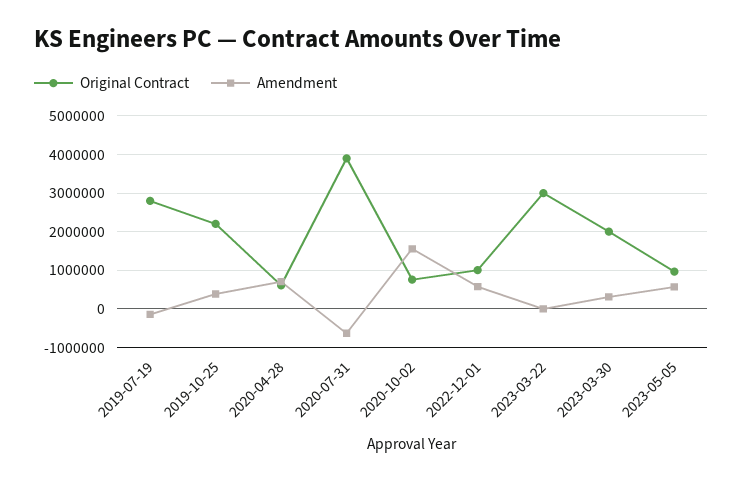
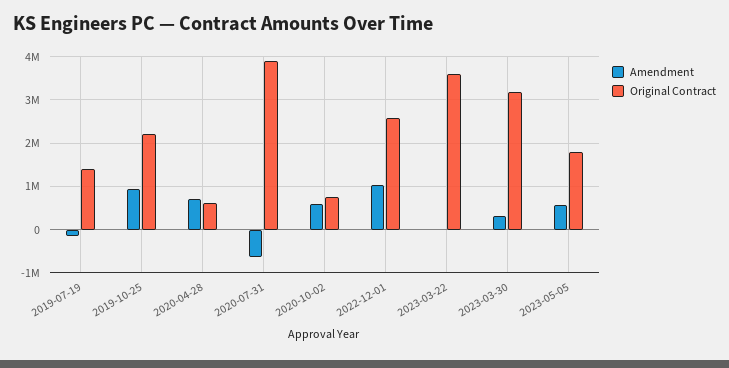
Original Contract, 2019-07-19: 2800000 -> 1400000
Amendment, 2019-10-25: 400000 -> 1000000
Amendment, 2020-10-02: 1600000 -> 600000
Original Contract, 2022-12-01: 1000000 -> 2600000
Amendment, 2022-12-01: 600000 -> 1000000
Original Contract, 2023-03-22: 3000000 -> 3600000
Original Contract, 2023-03-30: 2000000 -> 3200000
Original Contract, 2023-05-05: 1000000 -> 1800000

